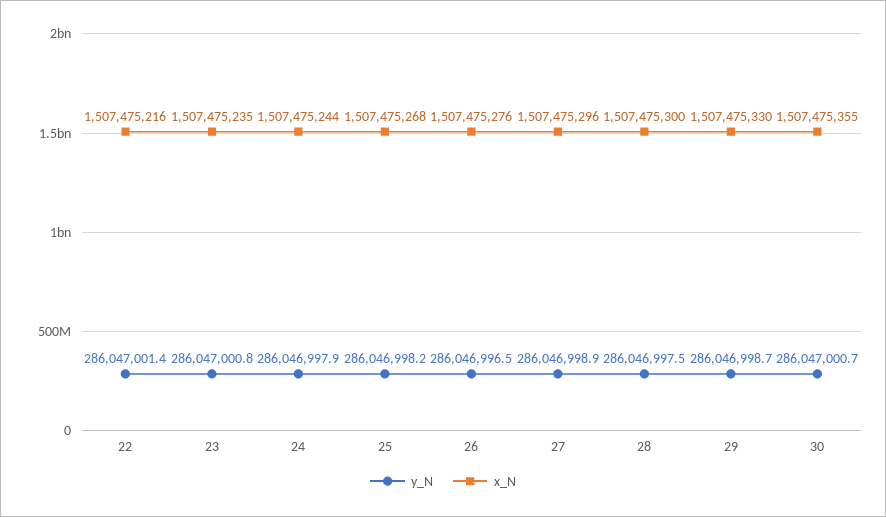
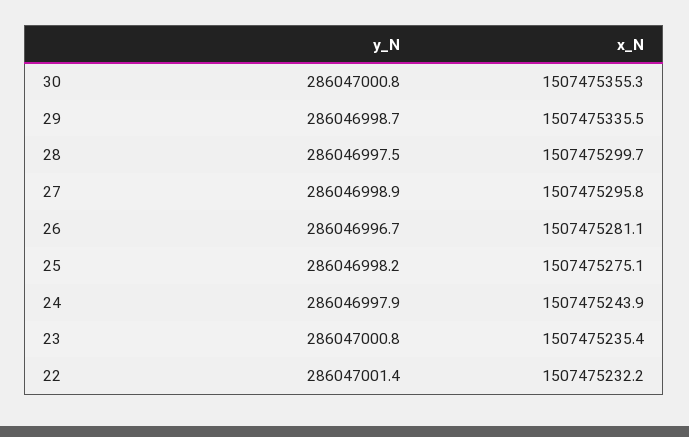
x_N, 22: 1507475216 -> 1507475232.2
x_N, 25: 1507475268 -> 1507475275.1
y_N, 26: 286046996.5 -> 286046996.7
x_N, 26: 1507475276 -> 1507475281.1
x_N, 29: 1507475330 -> 1507475335.5
y_N, 30: 286047000.7 -> 286047000.8

